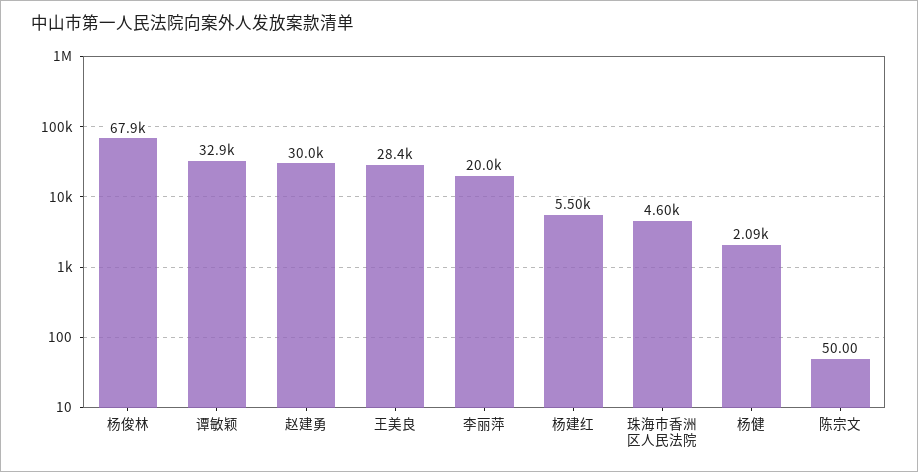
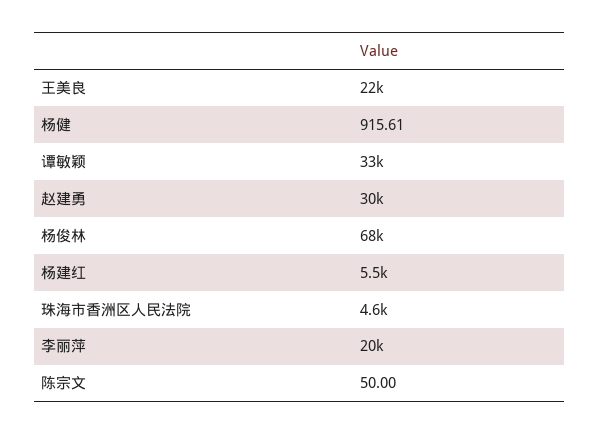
王美良: 28400 -> 22000
杨健: 2090 -> 915.61

